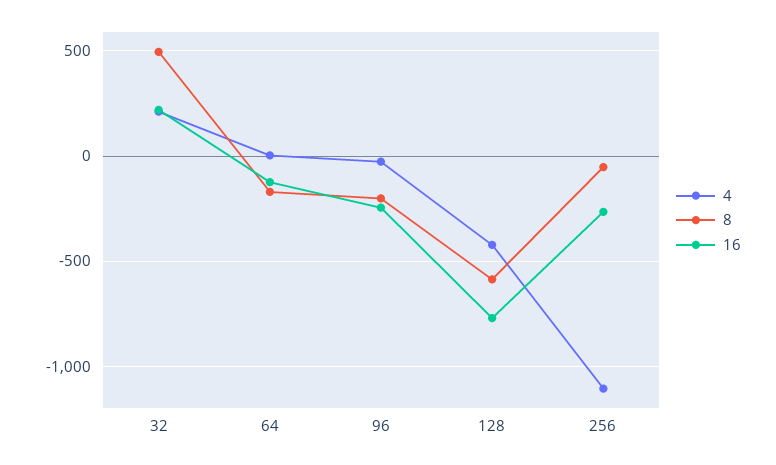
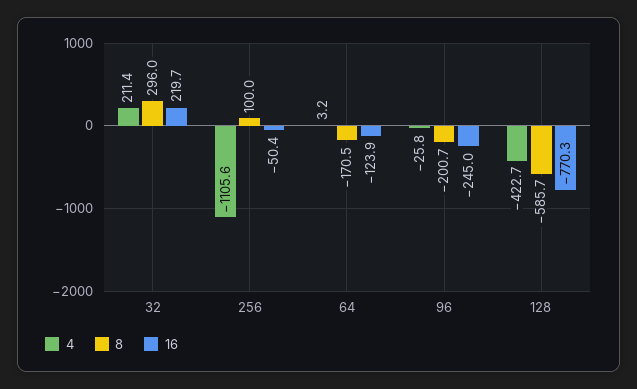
8, 32: 500 -> 296
8, 256: -50 -> 100
16, 256: -250 -> -50.4

